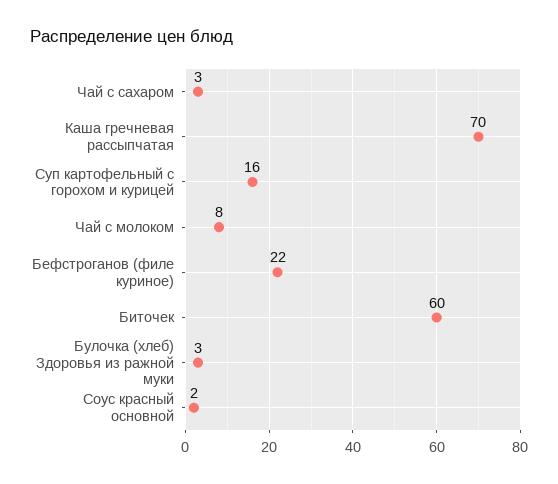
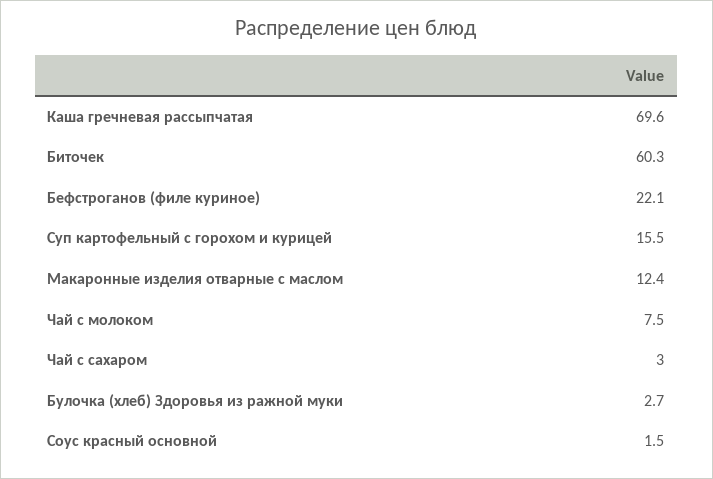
Макаронные изделия отварные с маслом: none -> 12.4

